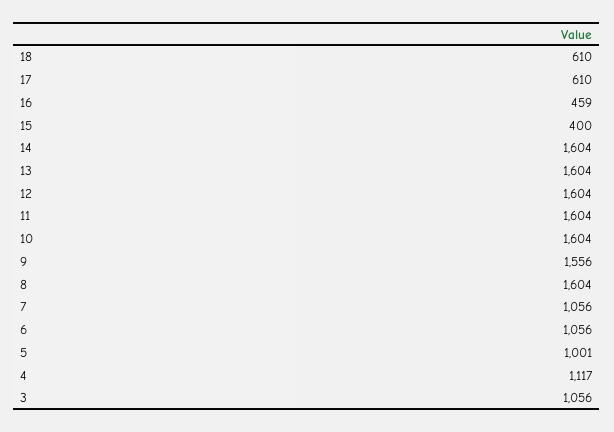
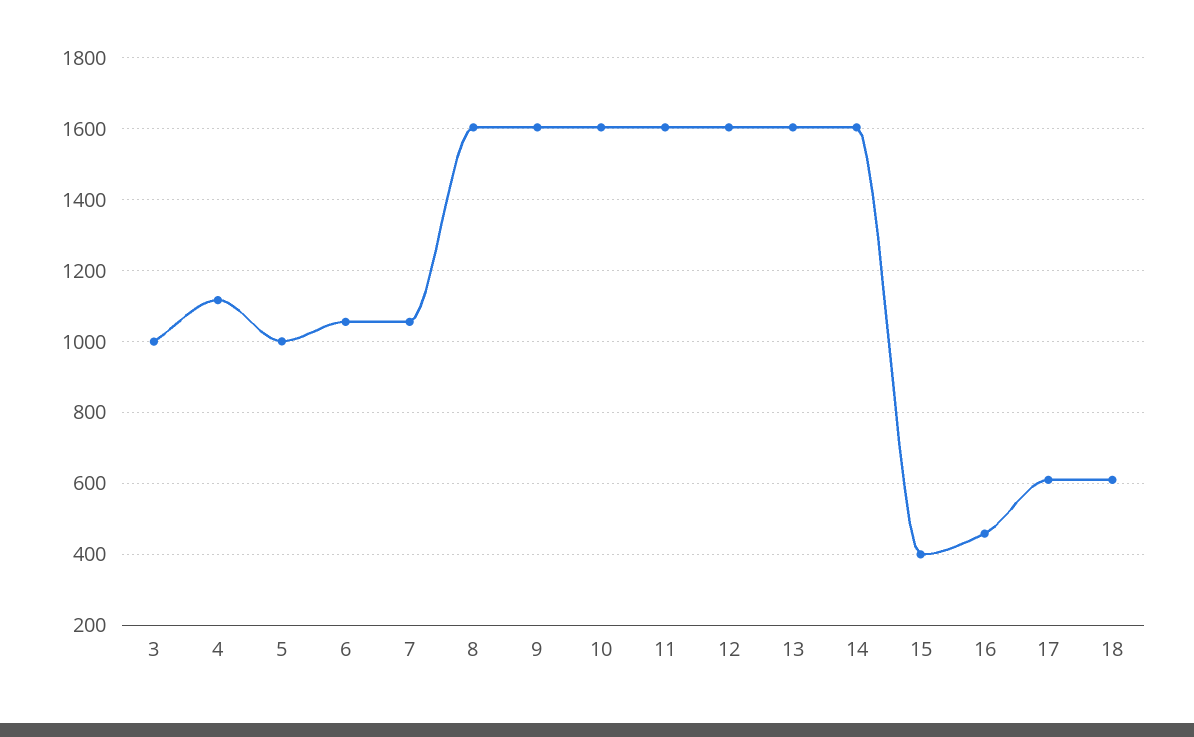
9: 1556 -> 1600
3: 1056 -> 1000

